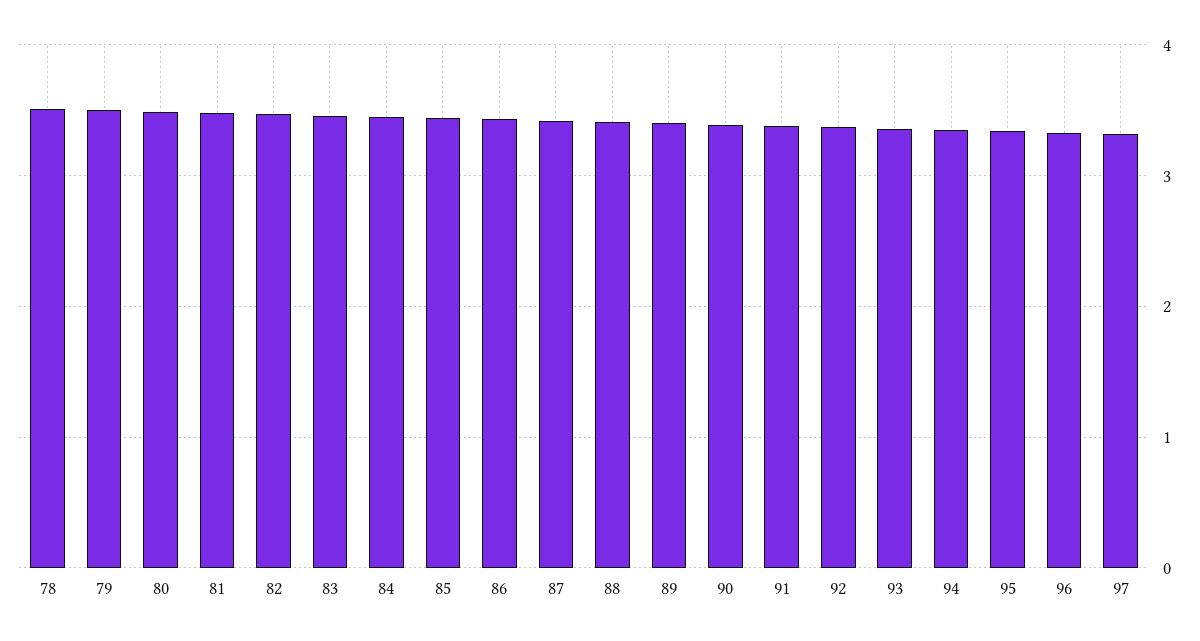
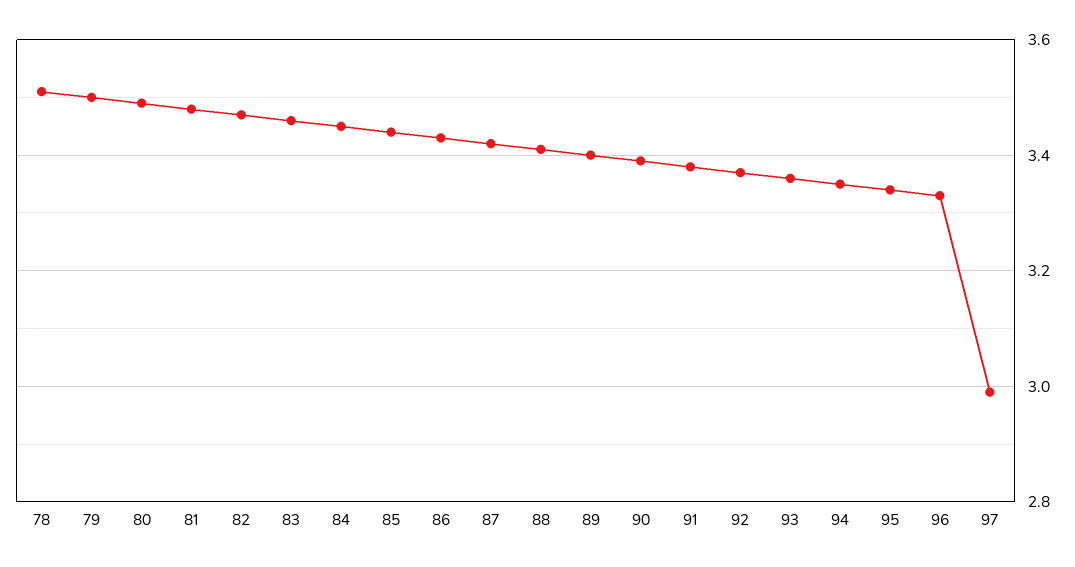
97: 3.3 -> 3

